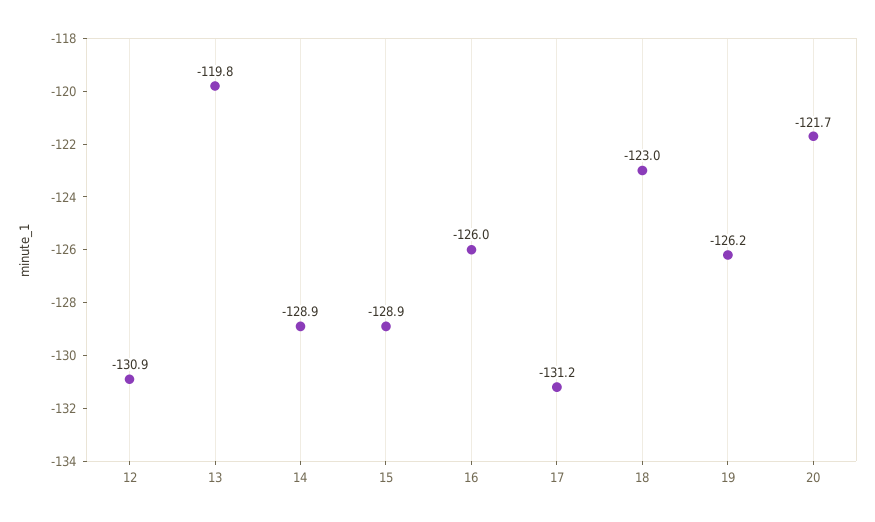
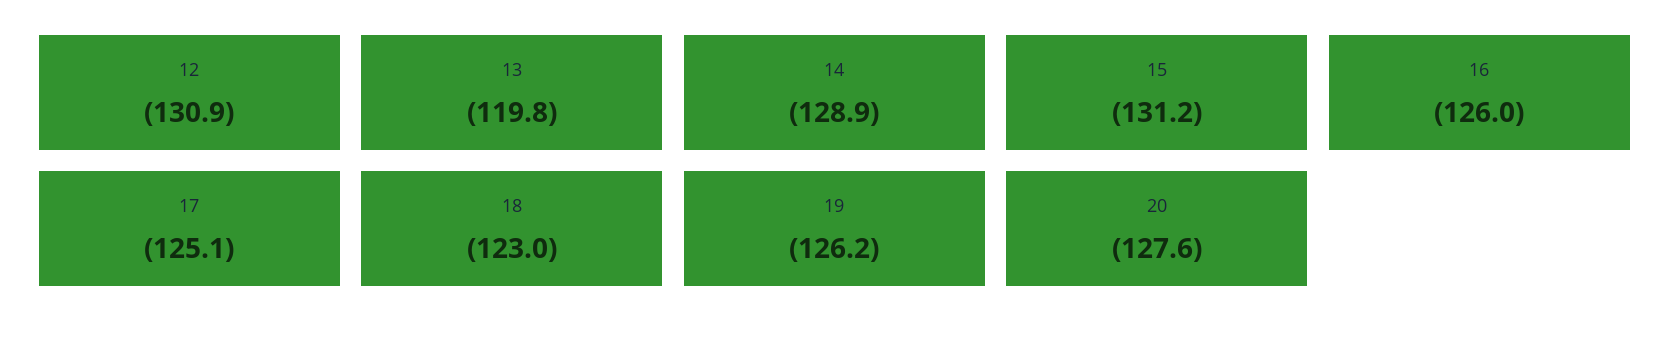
15: -128.9 -> -131.2
17: -131.2 -> -125.1
20: -121.7 -> -127.6

